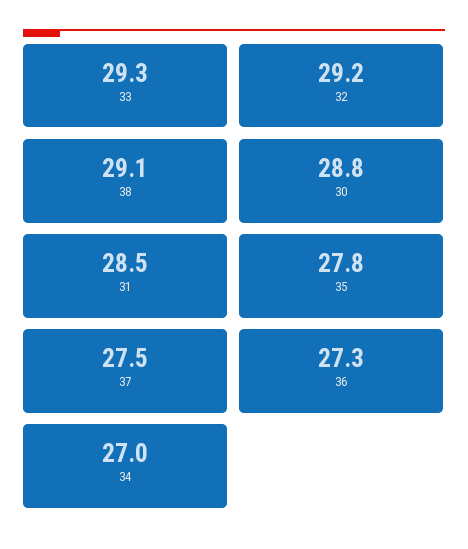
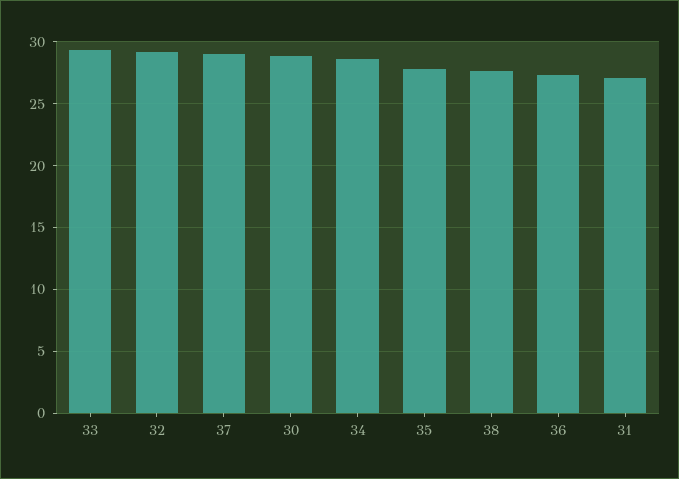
38: 29.1 -> 27.5
31: 28.5 -> 27
37: 27.5 -> 29
34: 27 -> 28.5

